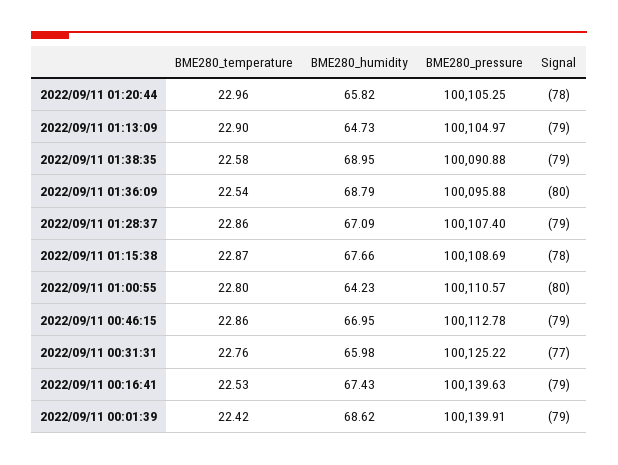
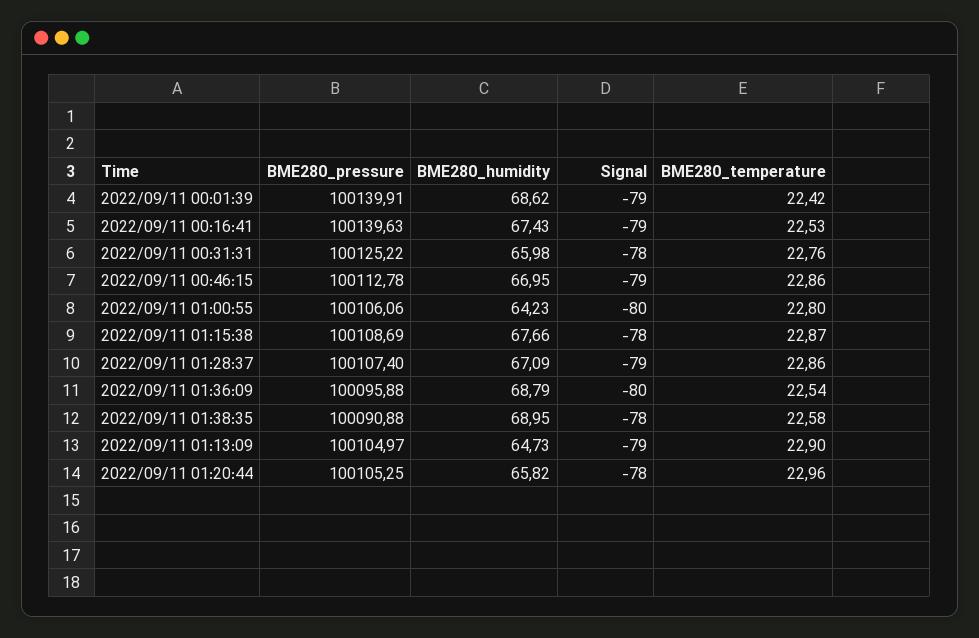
Signal, 2022/09/11 01:38:35: -79 -> -78
BME280_pressure, 2022/09/11 01:00:55: 100110.57 -> 100106.06
Signal, 2022/09/11 00:31:31: -77 -> -78

